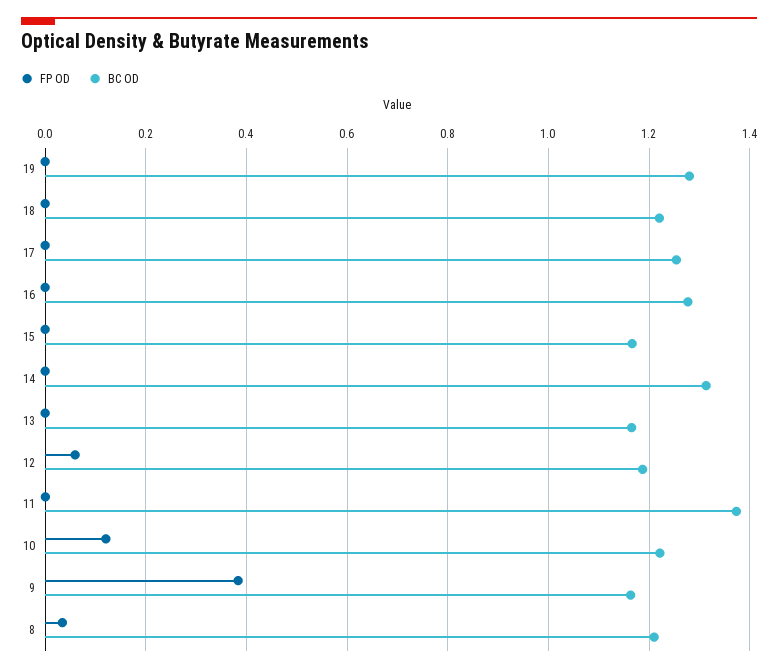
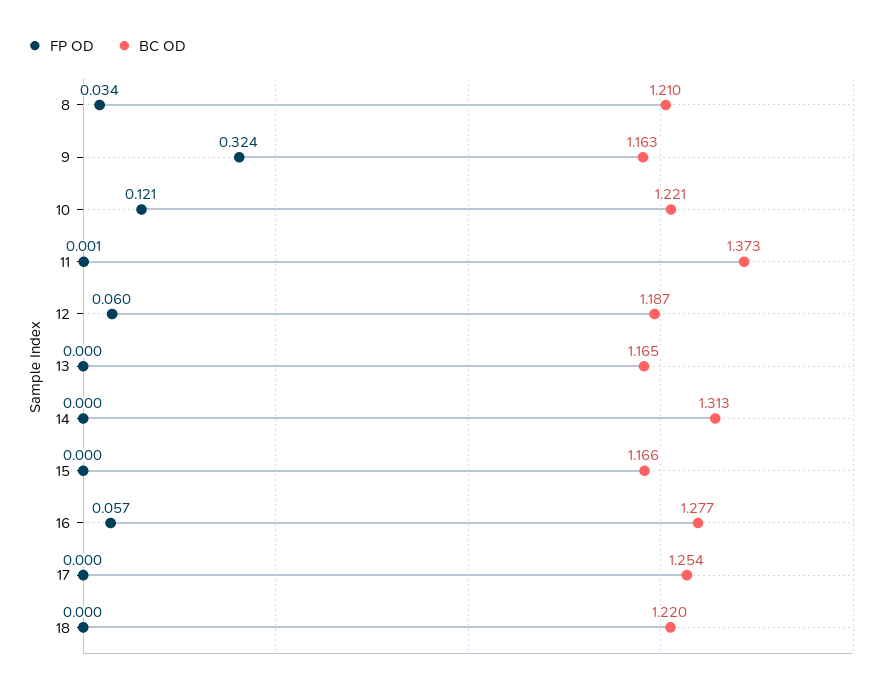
FP OD, 19: 0 -> none
BC OD, 19: 1.28 -> none
FP OD, 16: 0 -> 0.057
FP OD, 9: 0.38 -> 0.324

